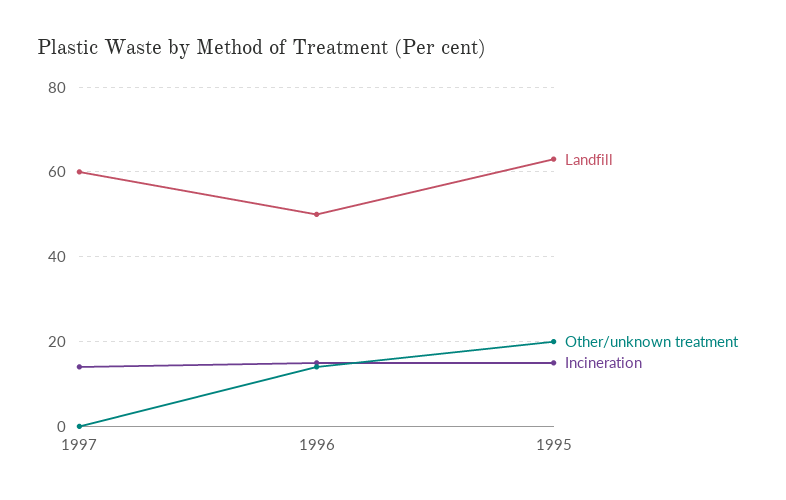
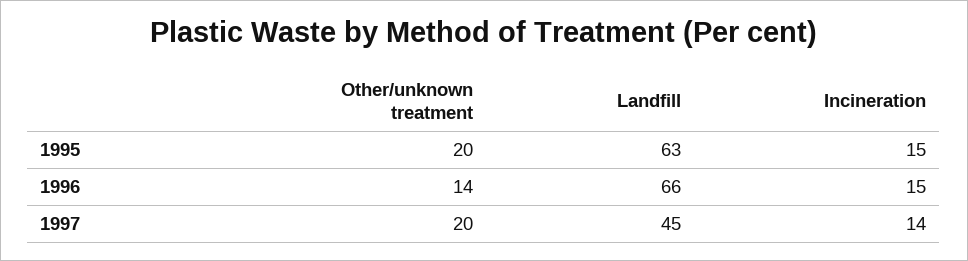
Landfill, 1997: 60 -> 45
Other/unknown treatment, 1997: 0 -> 20
Landfill, 1996: 50 -> 66

